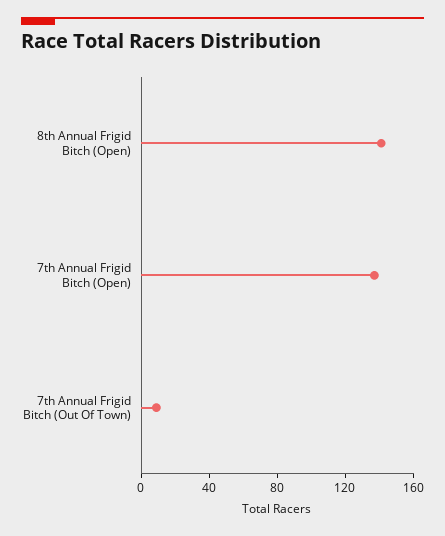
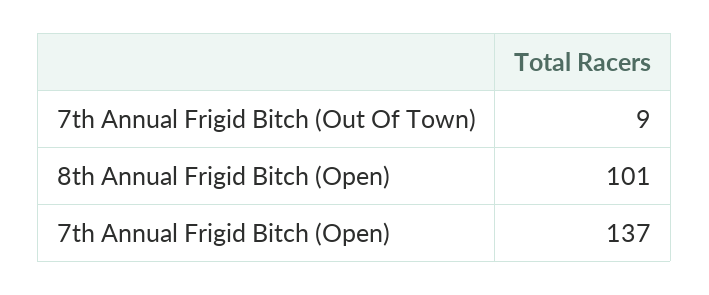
8th Annual Frigid Bitch (Open): 140 -> 101

